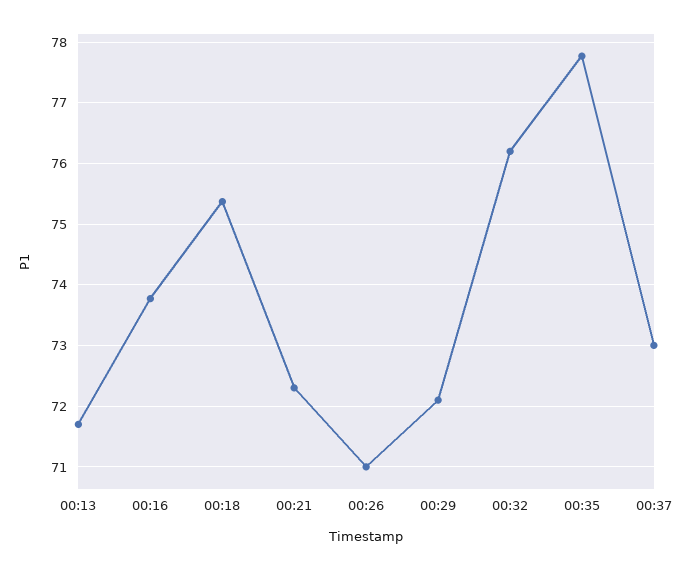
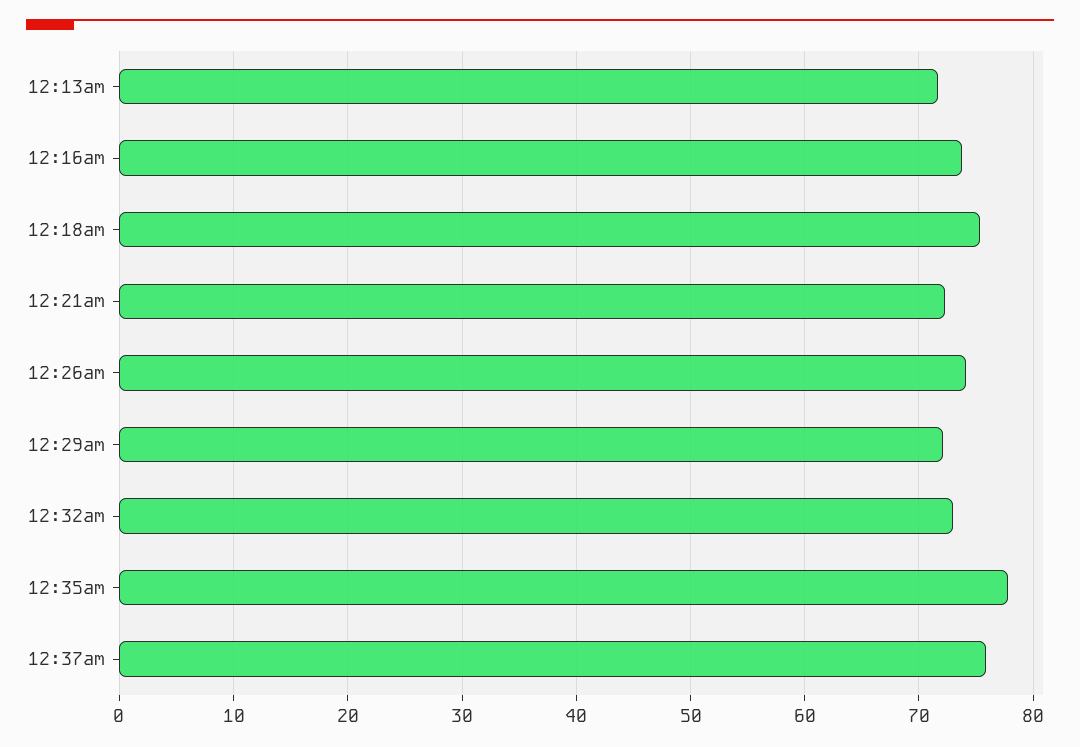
00:26: 71 -> 74
00:32: 76.2 -> 73
00:37: 73 -> 76

